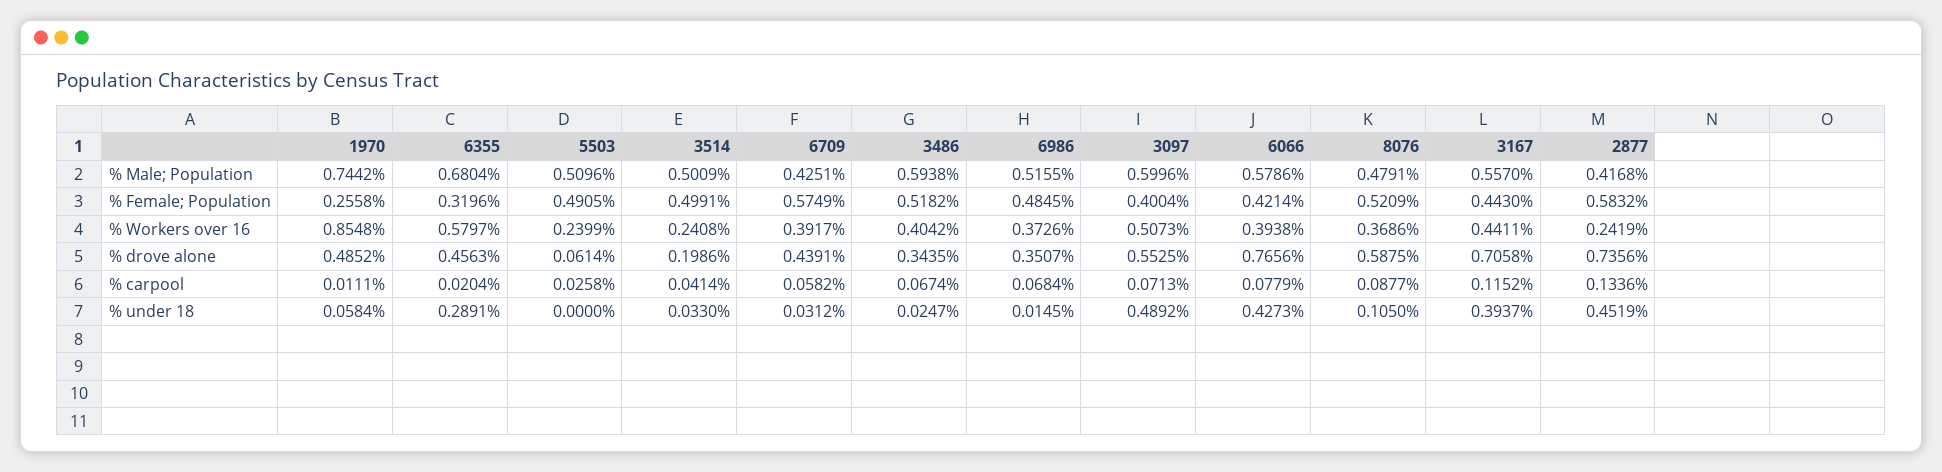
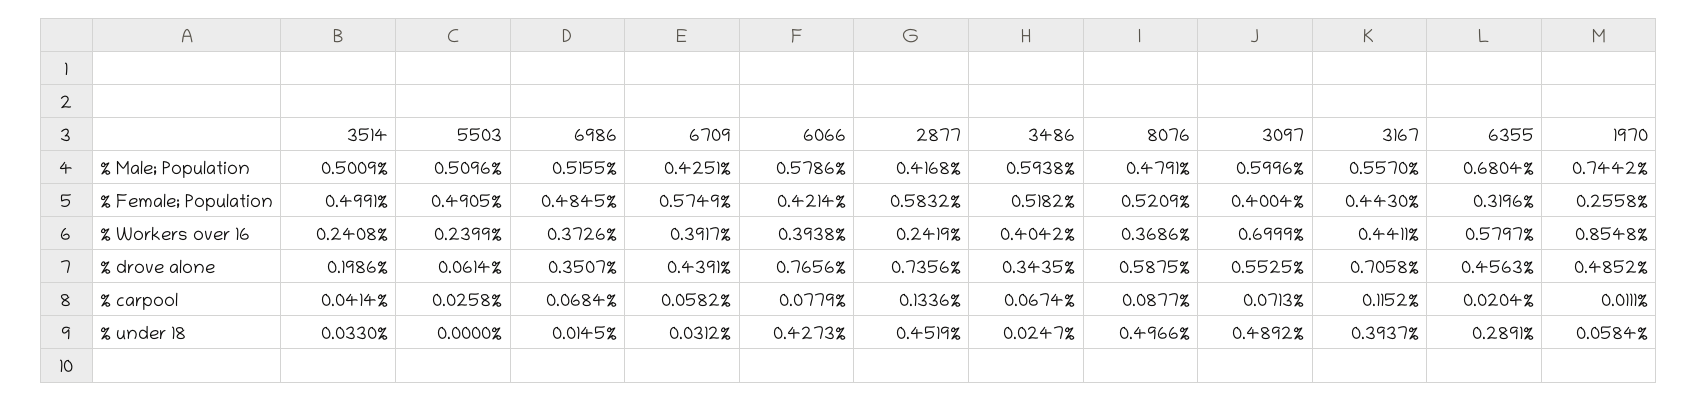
3097, % Workers over 16: 0.5073 -> 0.6999
8076, % under 18: 0.105 -> 0.4966

